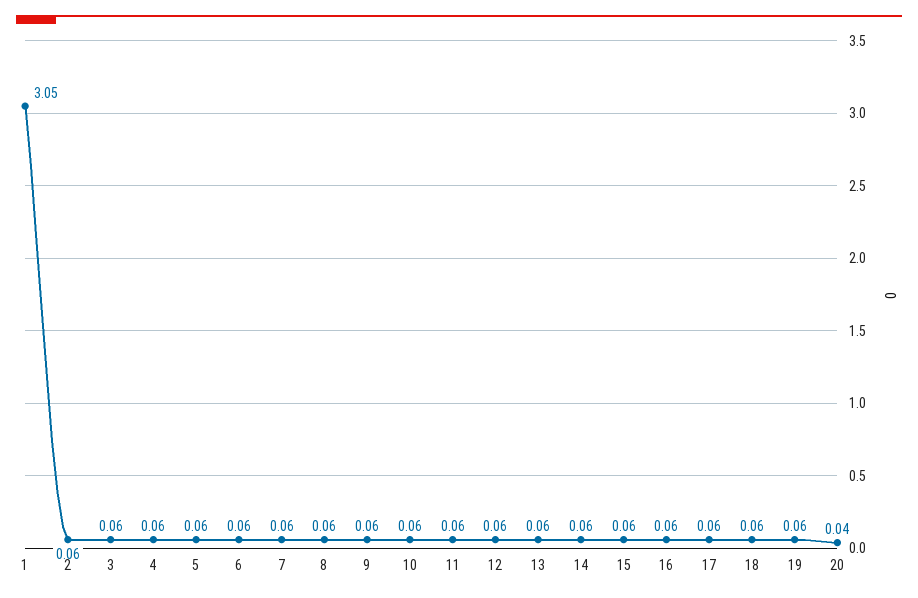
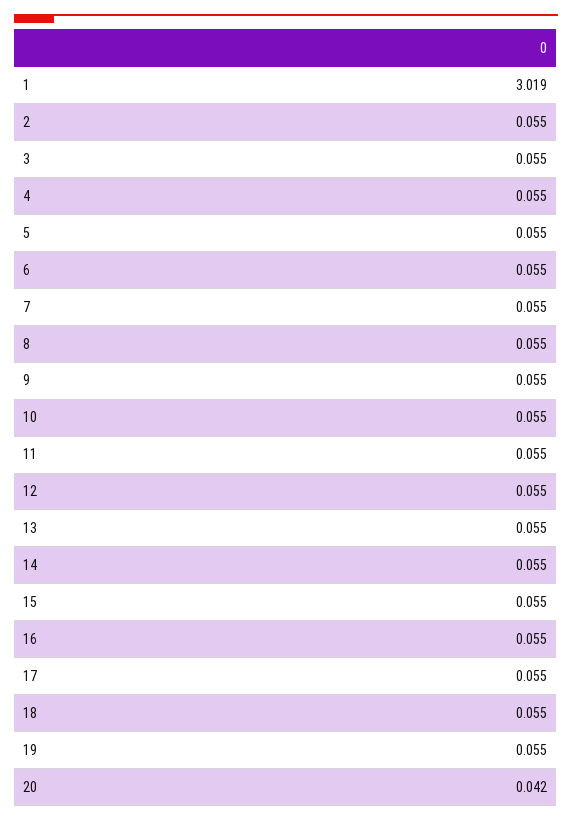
1: 3.05 -> 3.019

